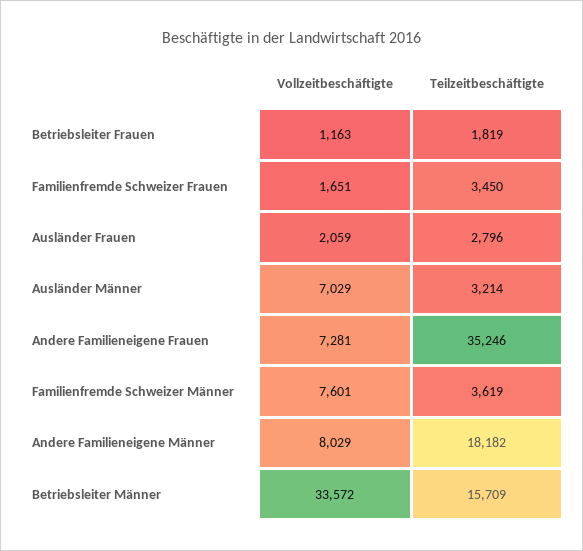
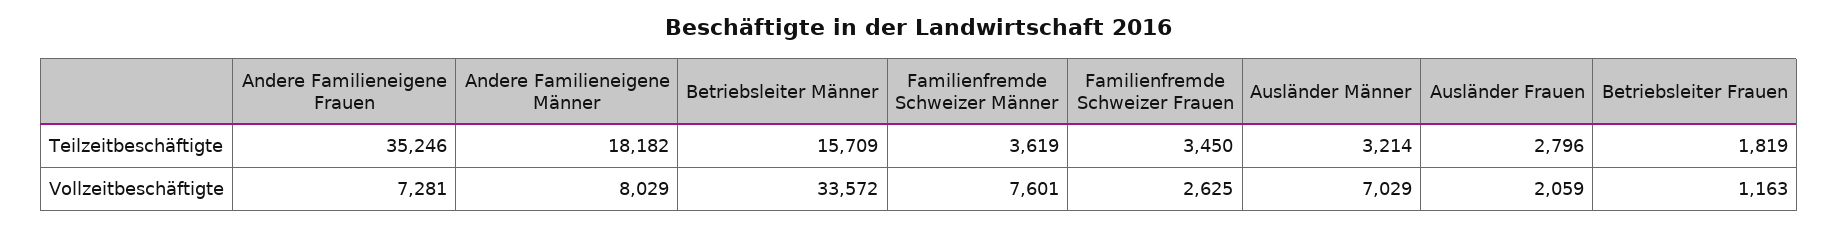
Vollzeitbeschäftigte, Familienfremde Schweizer Frauen: 1651 -> 2625

